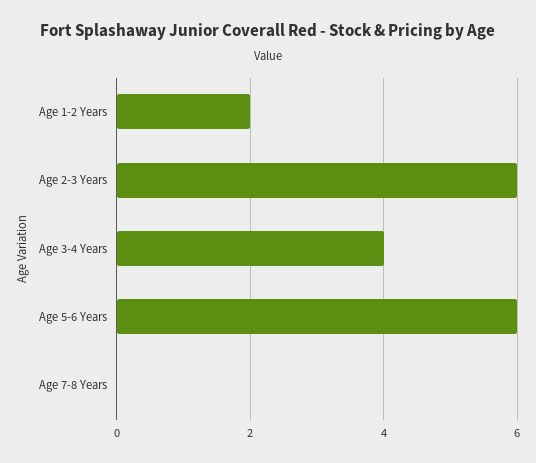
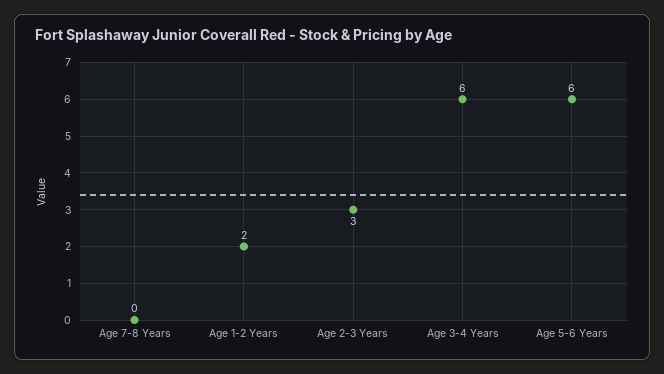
Age 2-3 Years: 6 -> 3
Age 3-4 Years: 4 -> 6

